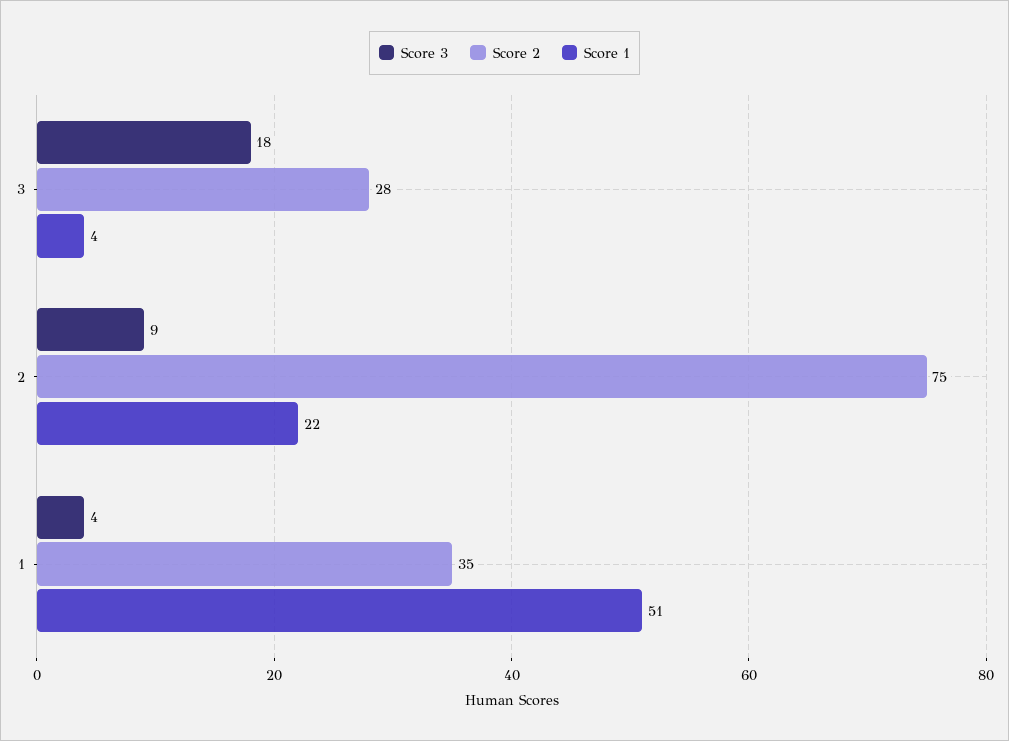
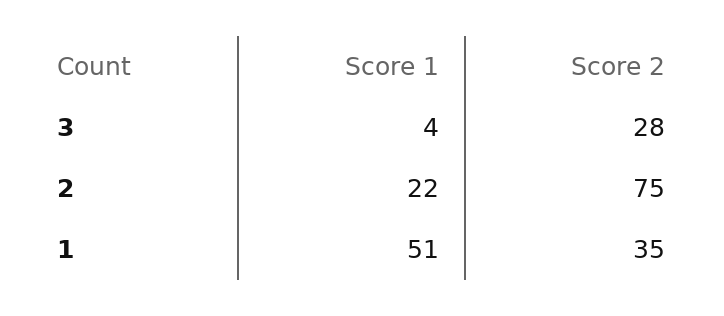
Score 3, 3: 18 -> none
Score 3, 2: 9 -> none
Score 3, 1: 4 -> none

